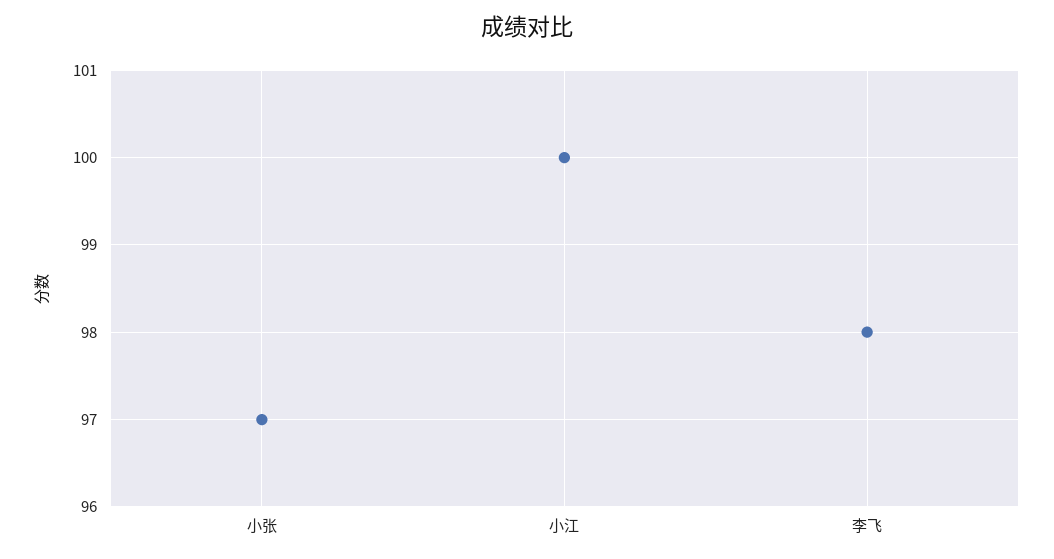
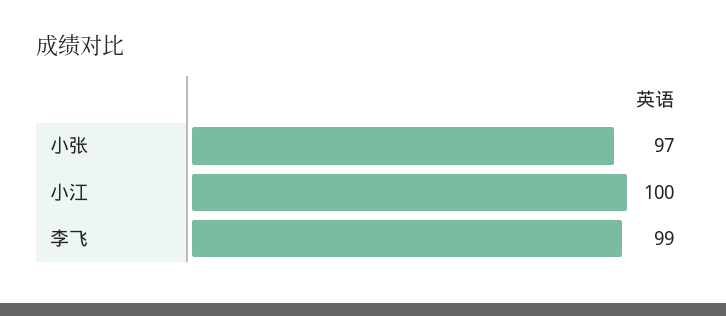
李飞: 98 -> 99

